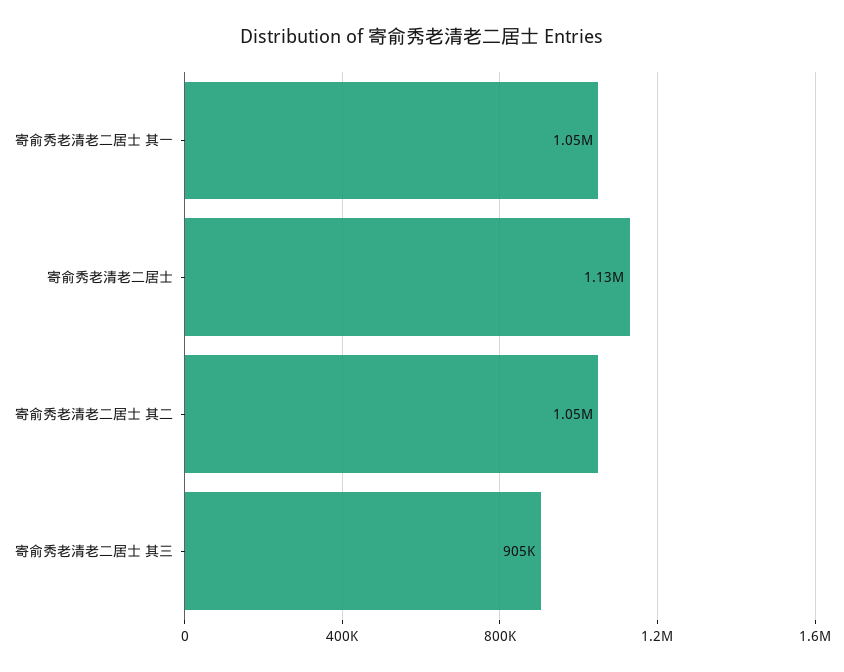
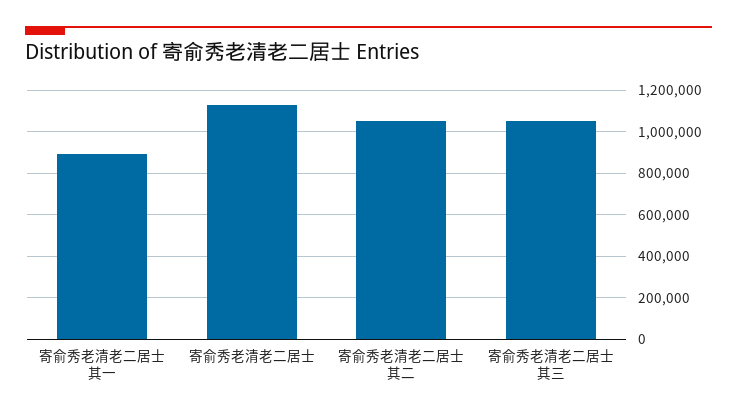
寄俞秀老清老二居士 其一: 1050000 -> 900000
寄俞秀老清老二居士 其三: 905000 -> 1050000

